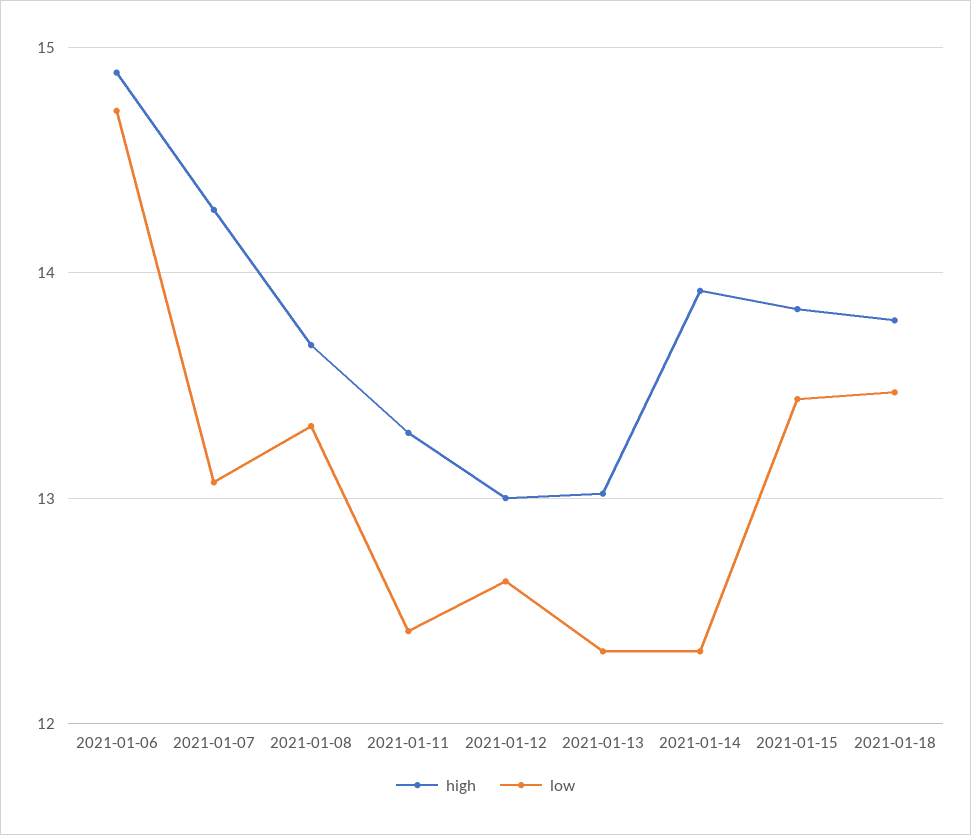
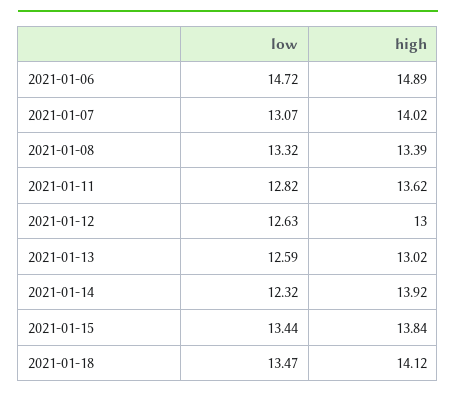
high, 2021-01-07: 14.3 -> 14.02
high, 2021-01-08: 13.7 -> 13.39
high, 2021-01-11: 13.3 -> 13.62
low, 2021-01-11: 12.4 -> 12.82
low, 2021-01-13: 12.3 -> 12.59
high, 2021-01-18: 13.8 -> 14.12

